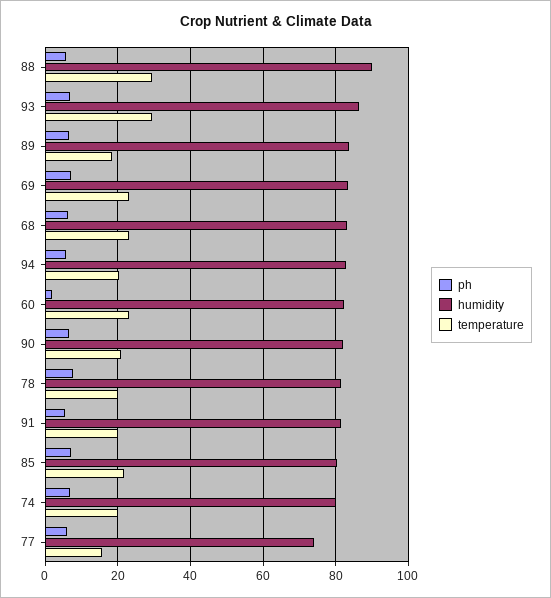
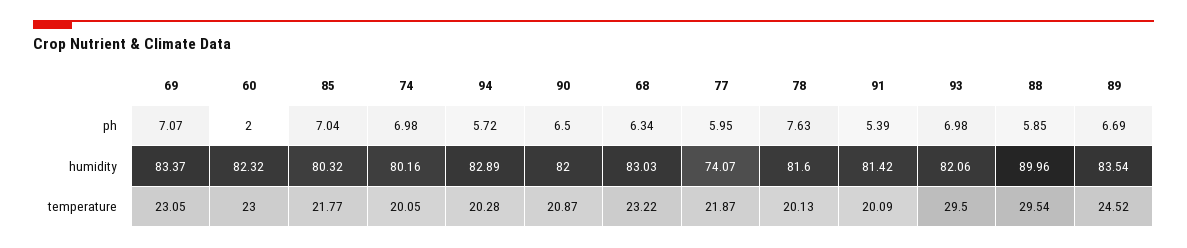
humidity, 93: 86 -> 82.06
temperature, 89: 18 -> 24.52
temperature, 77: 16 -> 21.87

